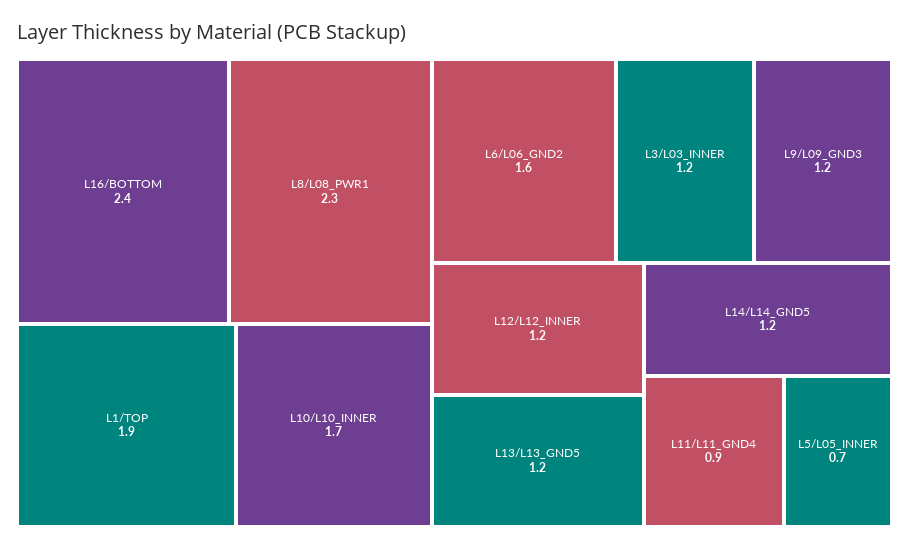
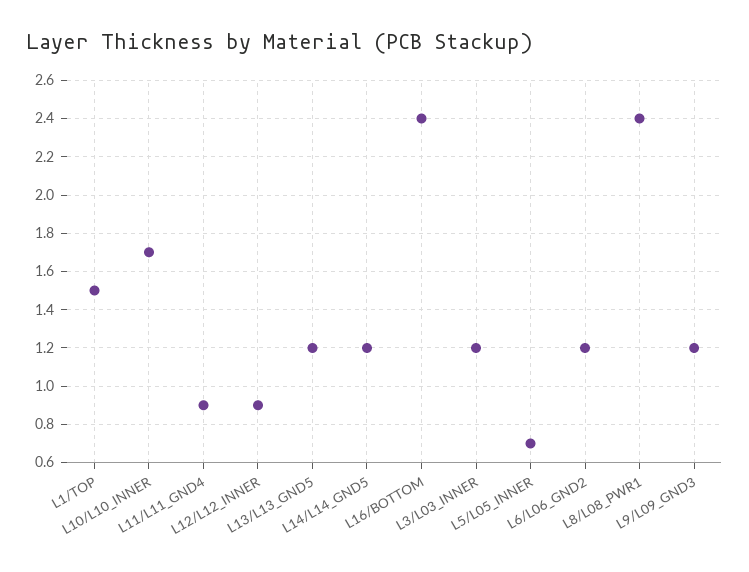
L8/L08_PWR1: 2.3 -> 2.4
L1/TOP: 1.9 -> 1.5
L6/L06_GND2: 1.6 -> 1.2
L12/L12_INNER: 1.2 -> 0.9

